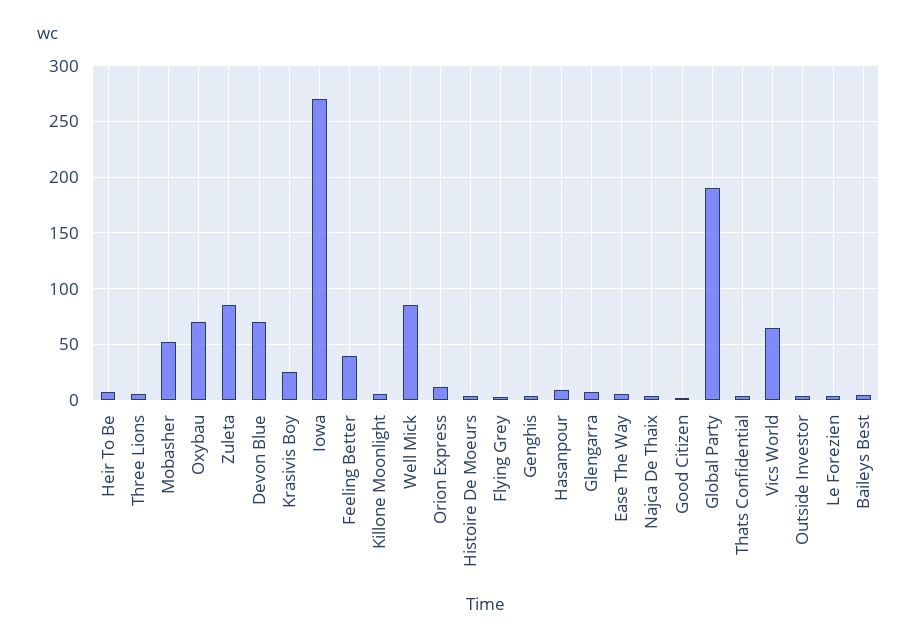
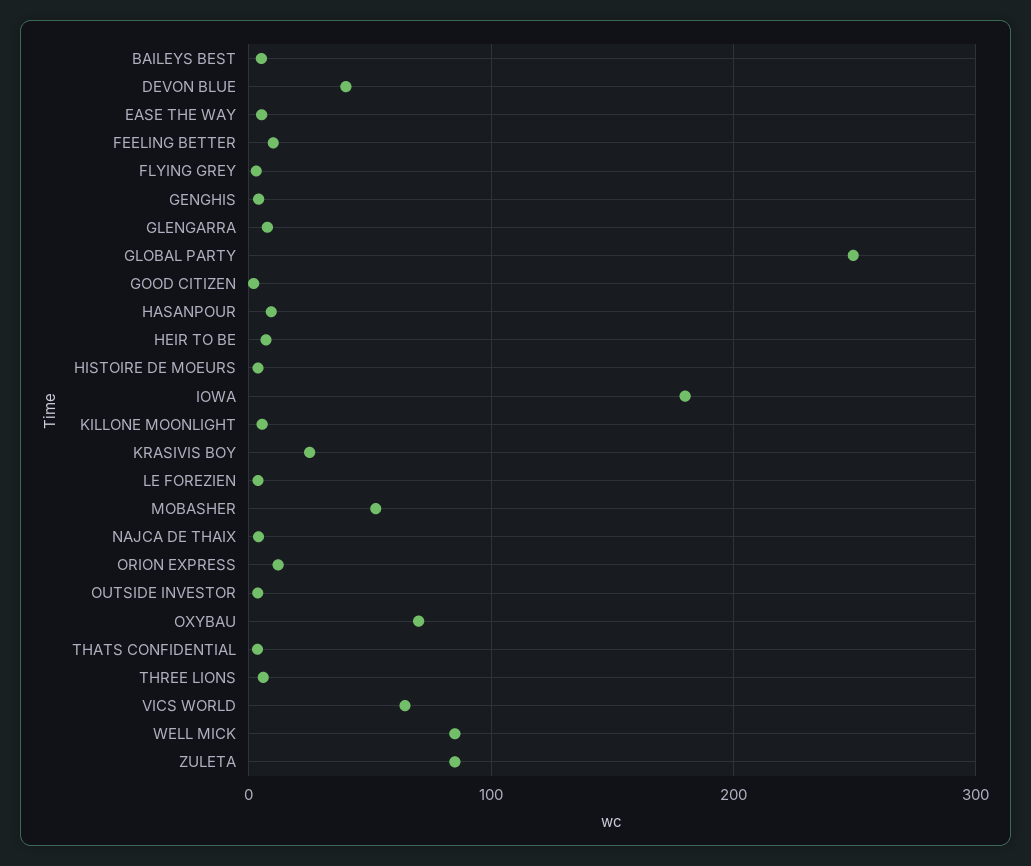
Devon Blue: 70 -> 40
Iowa: 270 -> 180
Feeling Better: 40 -> 10
Global Party: 190 -> 250

